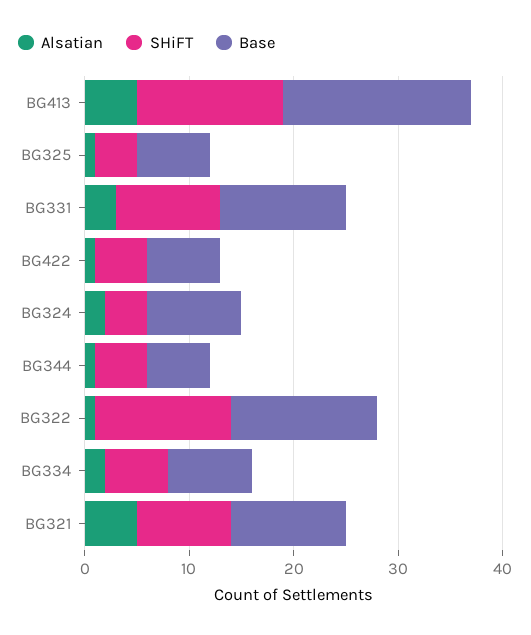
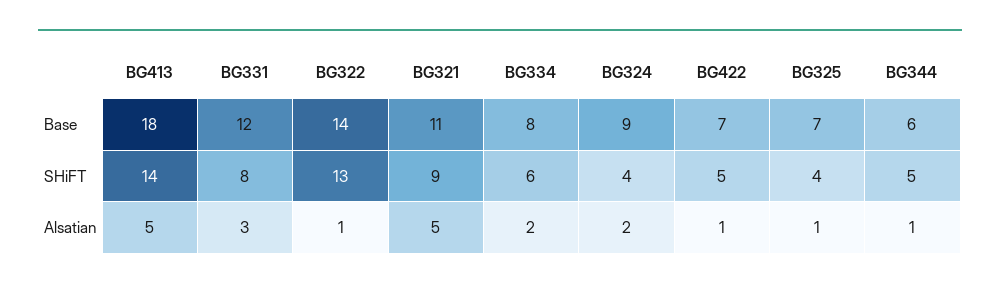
SHiFT, BG331: 10 -> 8

